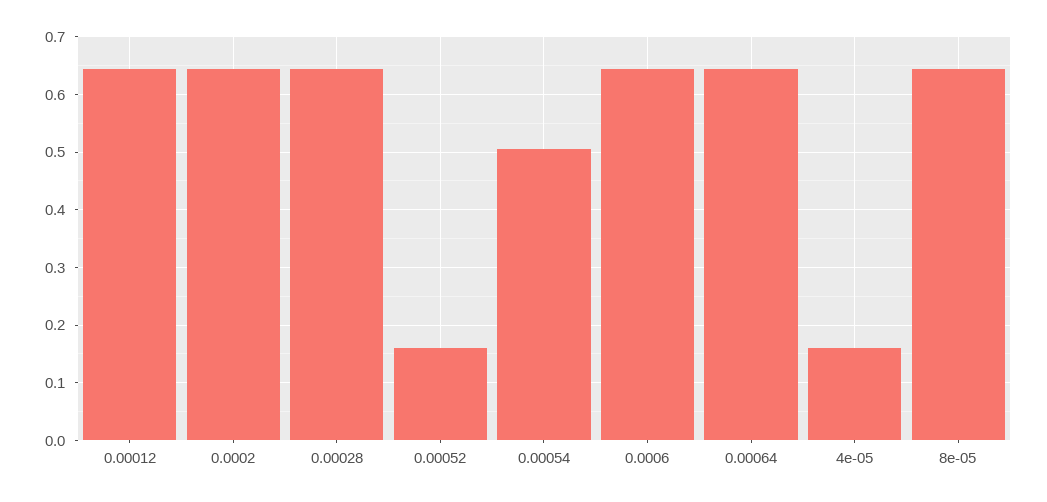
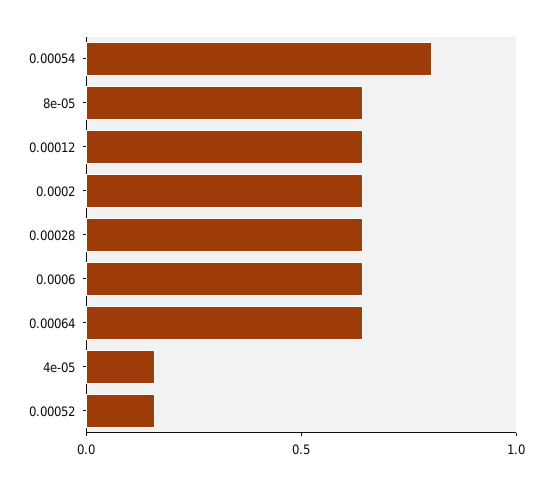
0.00054: 0.5 -> 0.8

